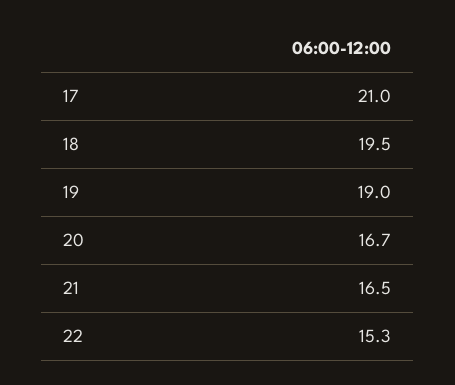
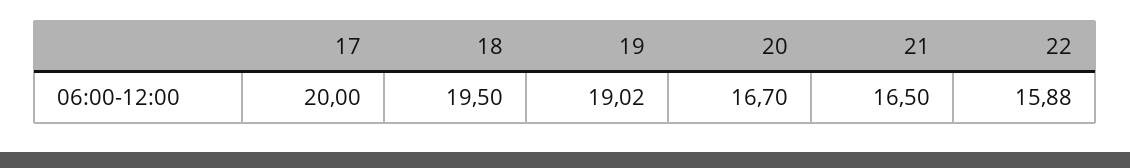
17: 21 -> 20
22: 15.3 -> 15.88

